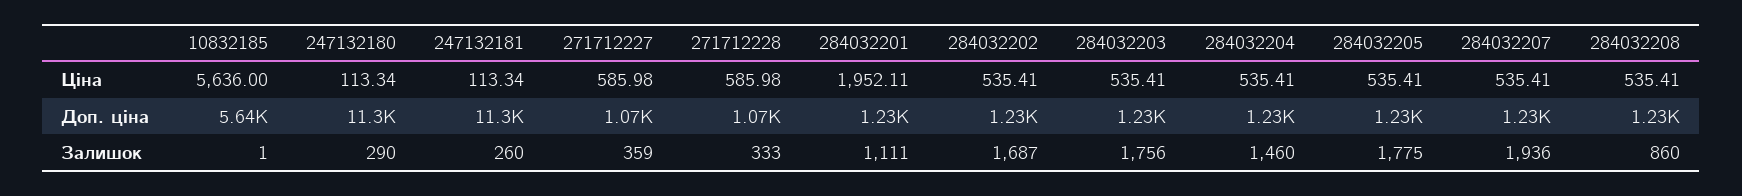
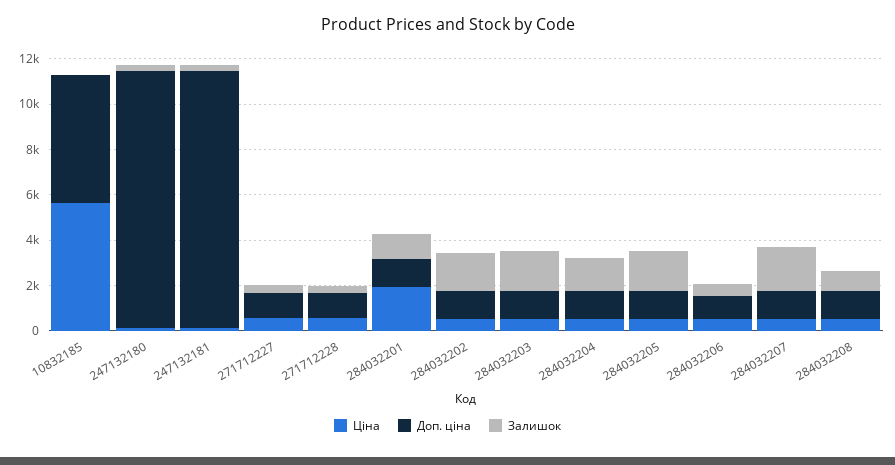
Ціна, 284032206: none -> 500
Доп. ціна, 284032206: none -> 1000
Залишок, 284032206: none -> 500

